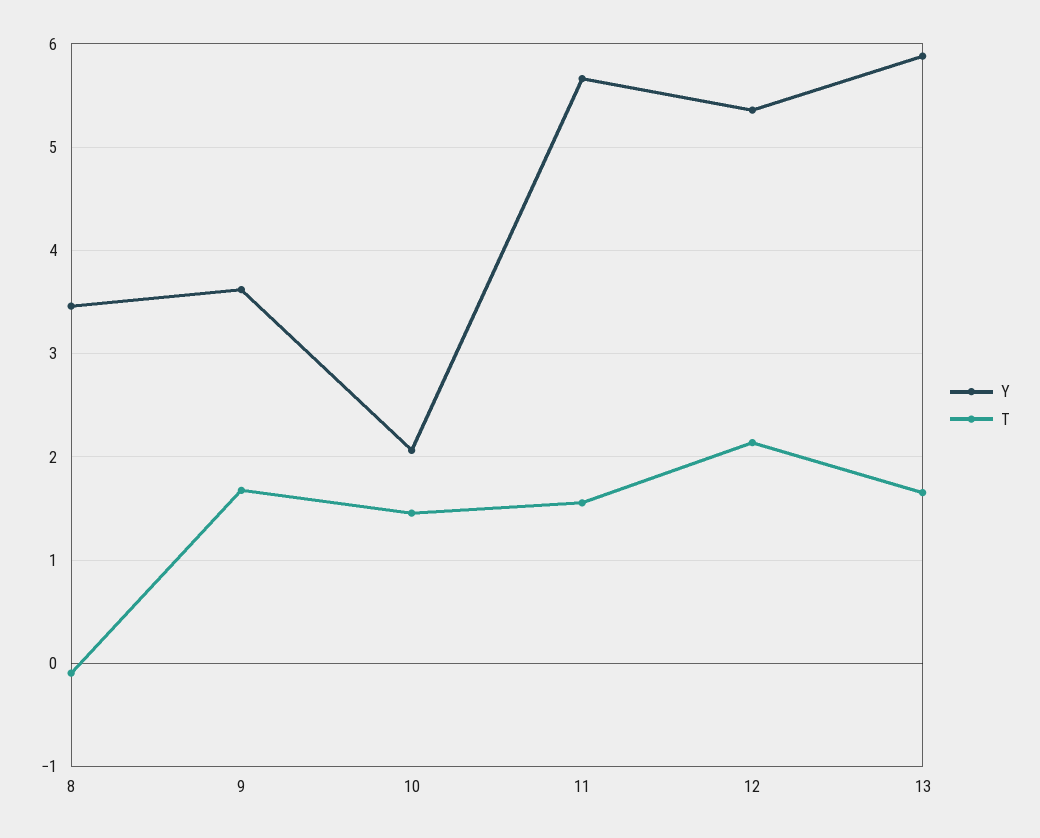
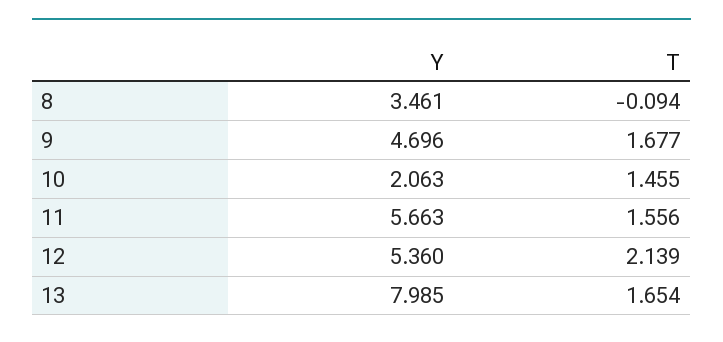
Y, 9: 3.6 -> 4.696
Y, 13: 5.9 -> 7.985

